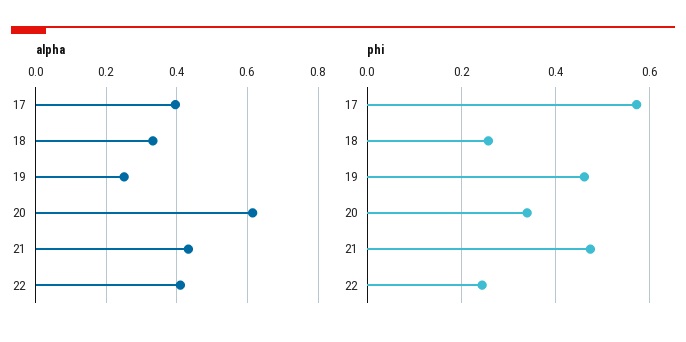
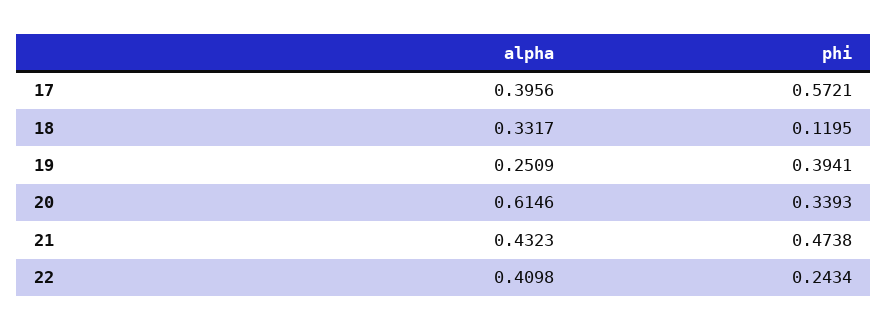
phi, 18: 0.26 -> 0.1195
phi, 19: 0.46 -> 0.3941

